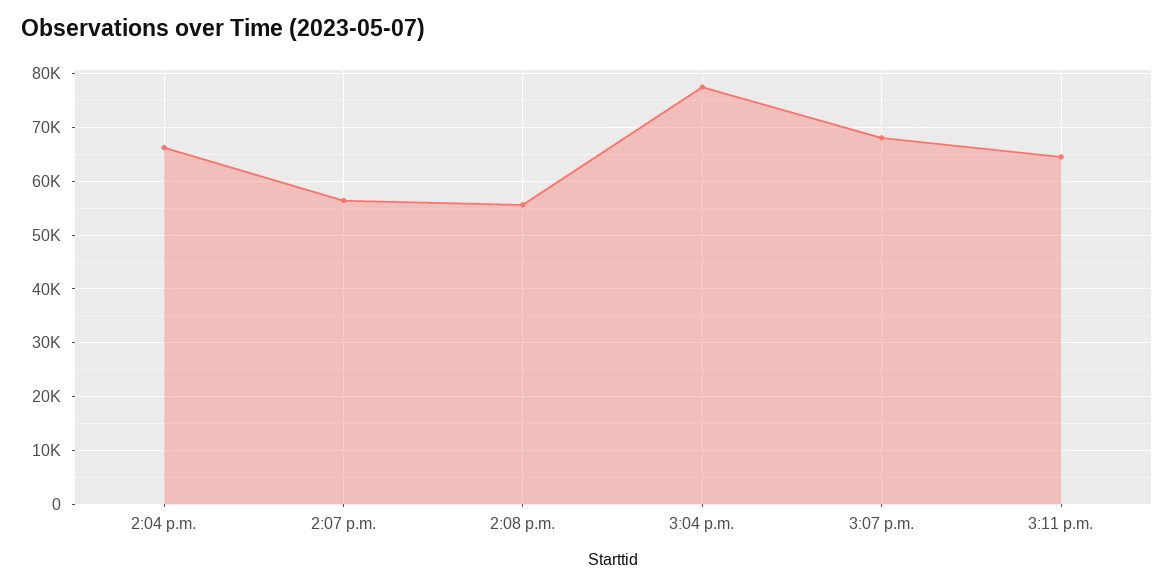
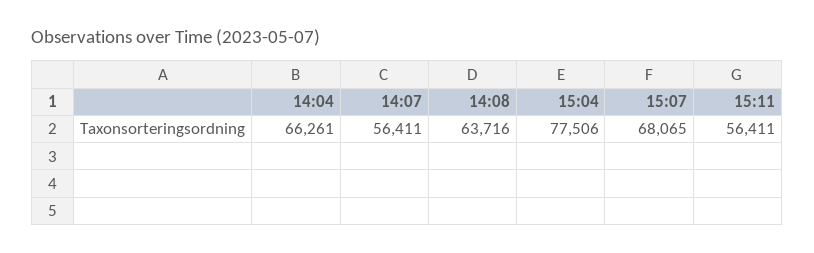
2:08 p.m.: 56000 -> 63716
3:11 p.m.: 64000 -> 56411

